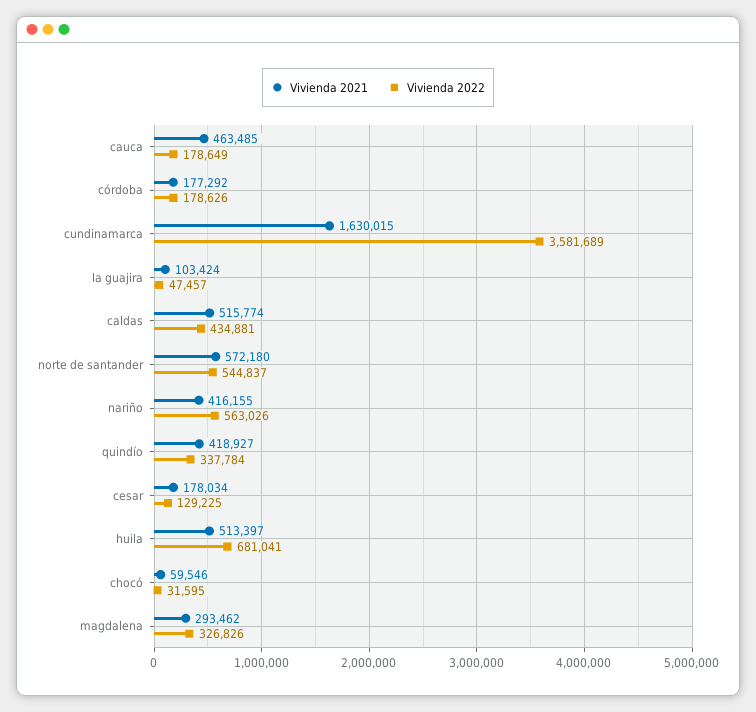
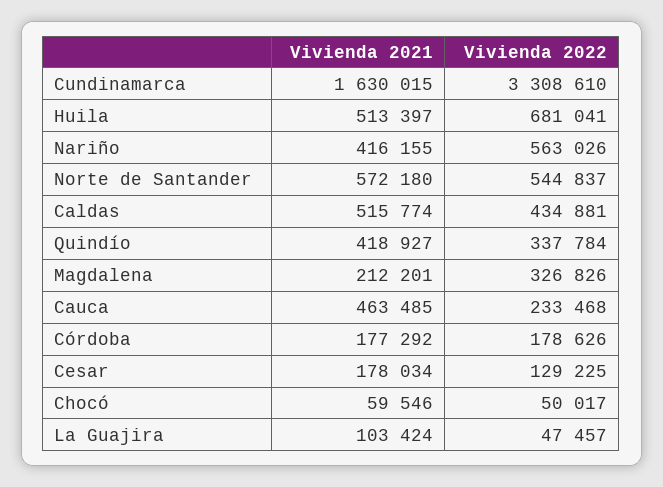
Vivienda 2022, cauca: 178649 -> 233468
Vivienda 2022, cundinamarca: 3581689 -> 3308610
Vivienda 2022, chocó: 31595 -> 50017
Vivienda 2021, magdalena: 293462 -> 212201

